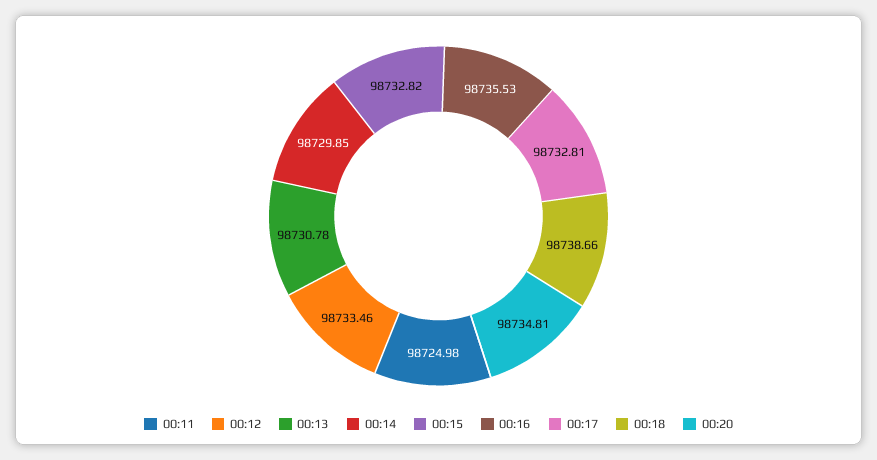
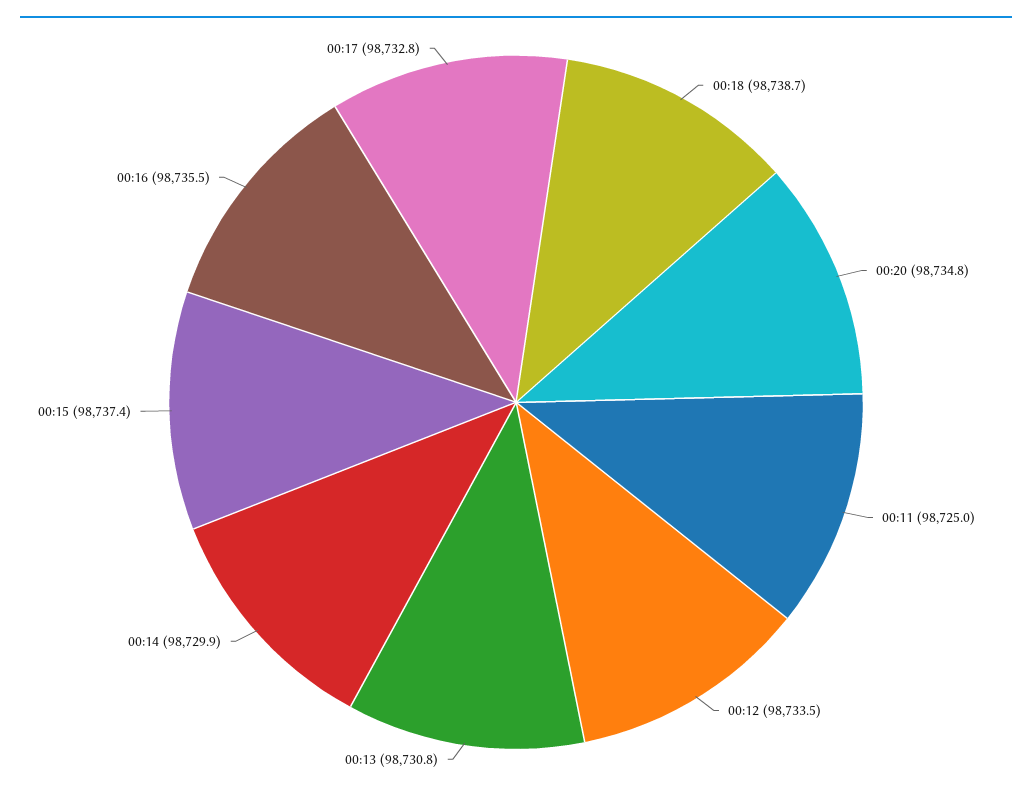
00:15: 98732.82 -> 98737.4

